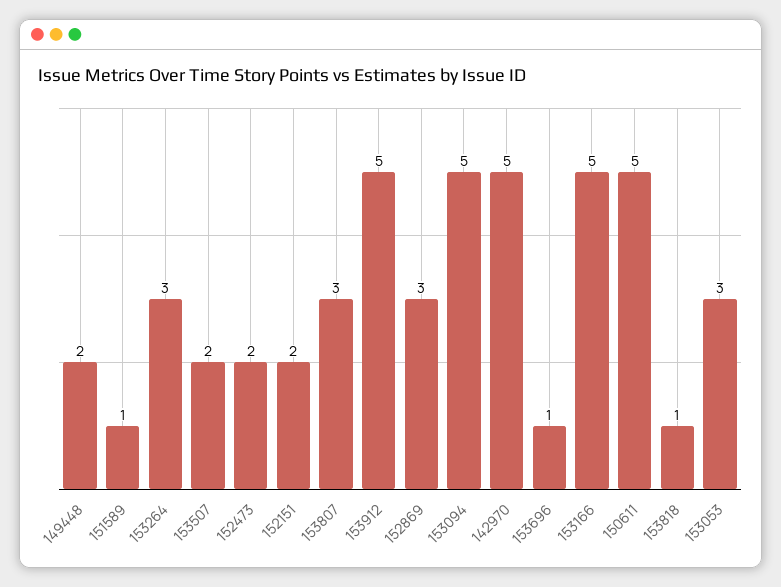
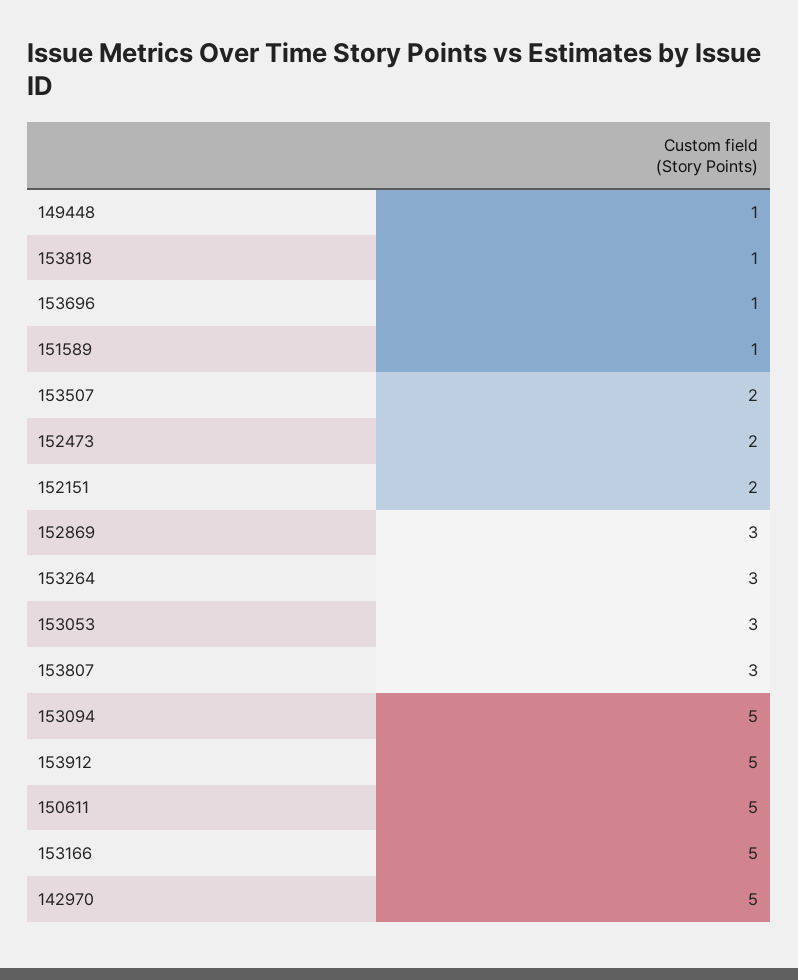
149448: 2 -> 1

